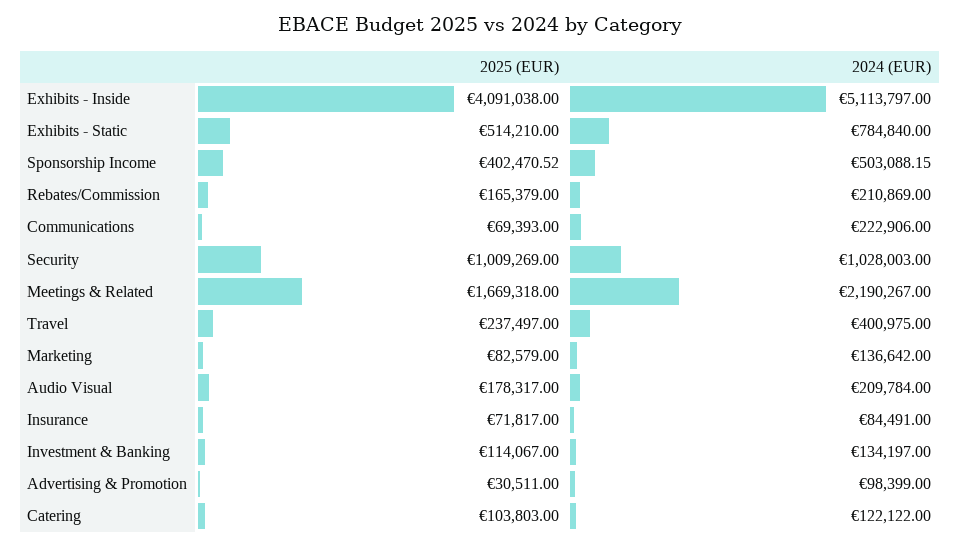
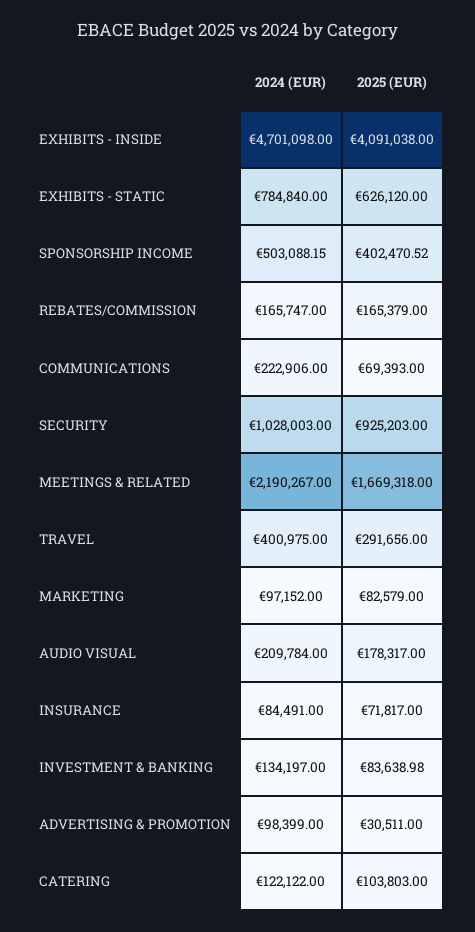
2024 (EUR), Exhibits - Inside: 5113797 -> 4701098
2025 (EUR), Exhibits - Static: 514210 -> 626120
2024 (EUR), Rebates/Commission: 210869 -> 165747
2025 (EUR), Security: 1009269 -> 925203
2025 (EUR), Travel: 237497 -> 291656
2024 (EUR), Marketing: 136642 -> 97152
2025 (EUR), Investment & Banking: 114067 -> 83638.98

